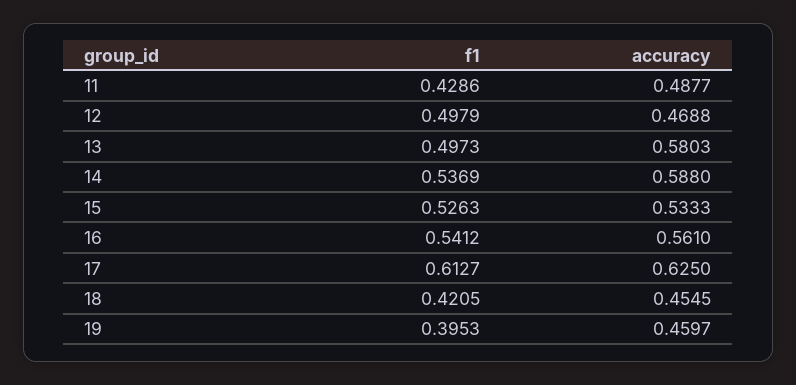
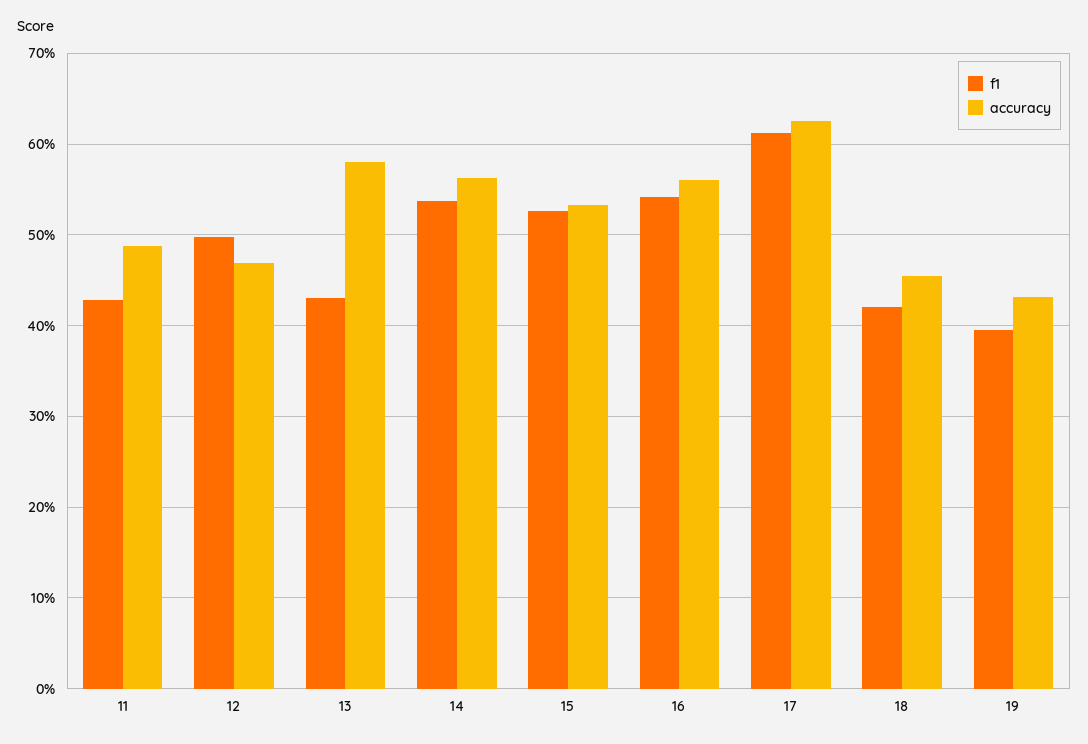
f1, 13: 0.4973 -> 0.43
accuracy, 14: 0.588 -> 0.56
accuracy, 19: 0.4597 -> 0.43

